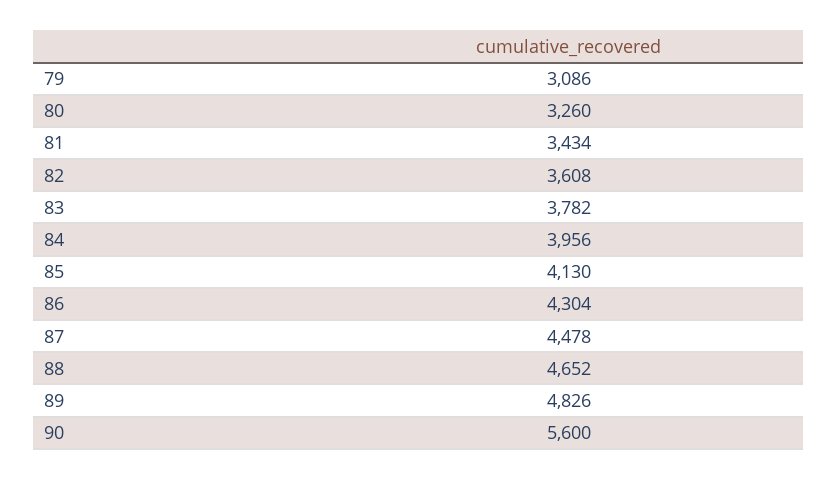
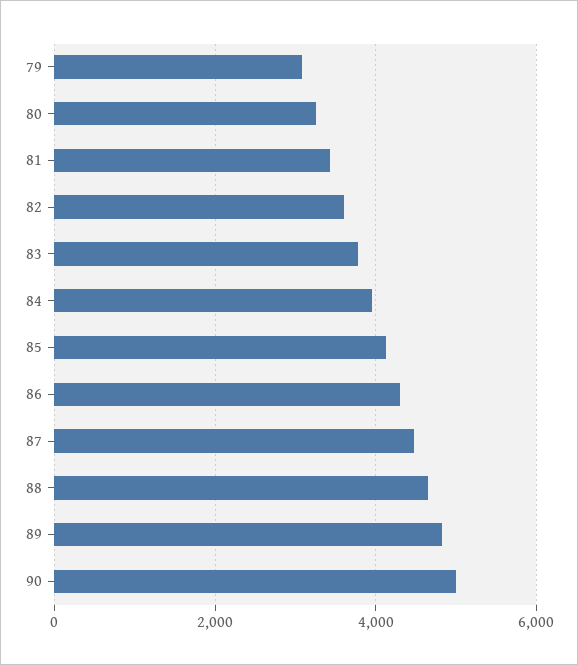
90: 5600 -> 5000

